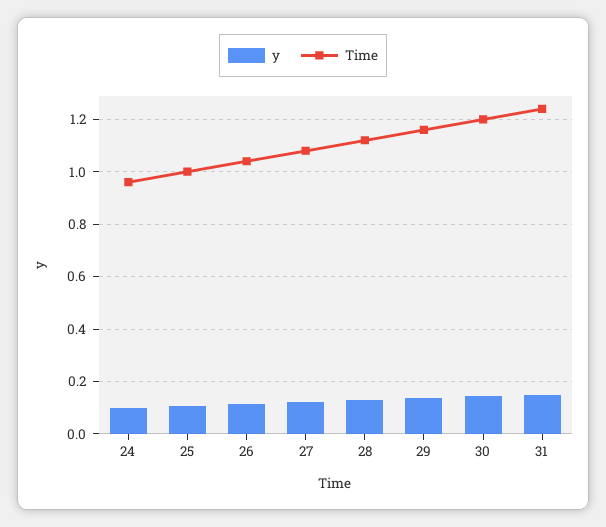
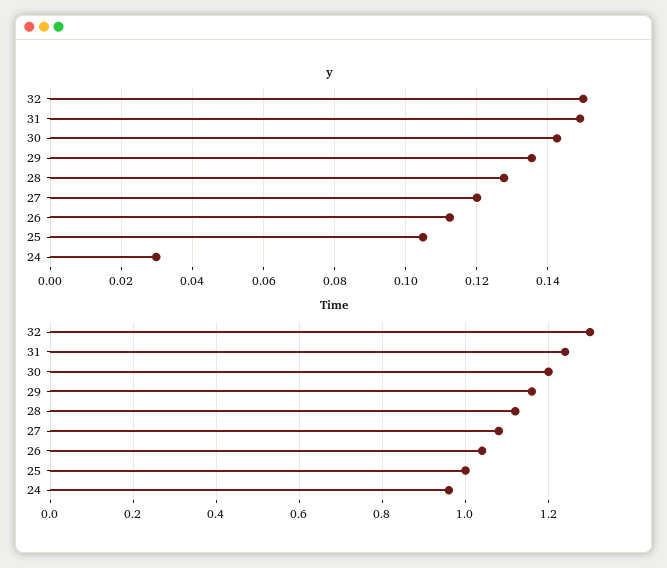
y, 24: 0.1 -> 0.03
y, 32: none -> 0.15
Time, 32: none -> 1.3

